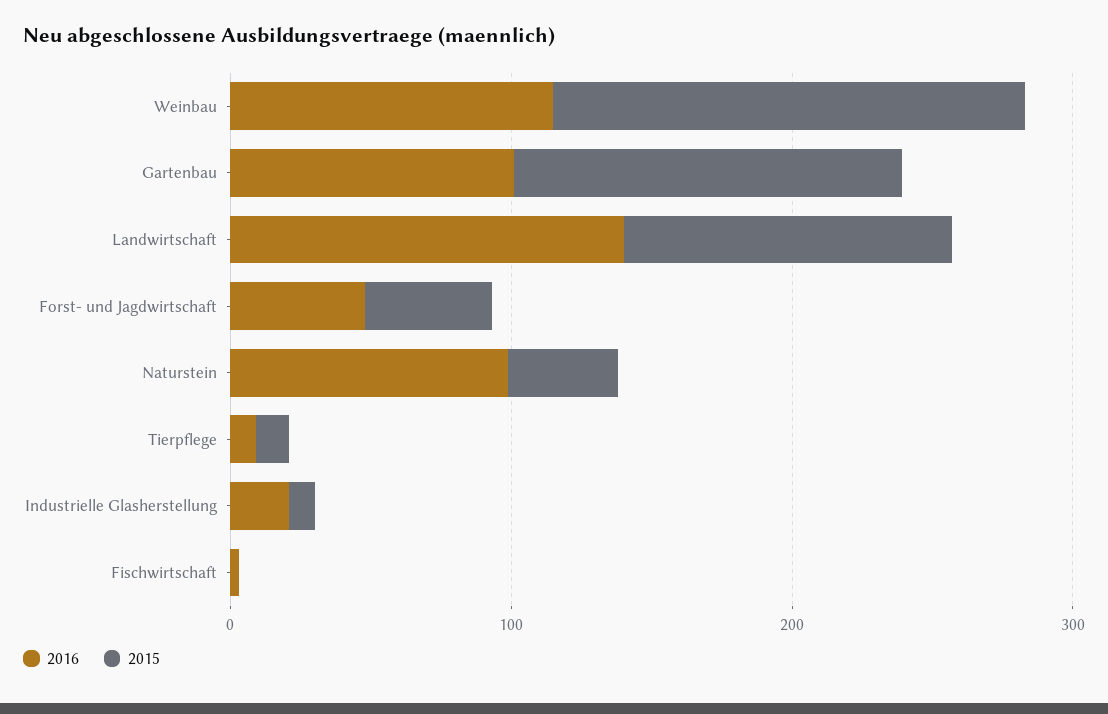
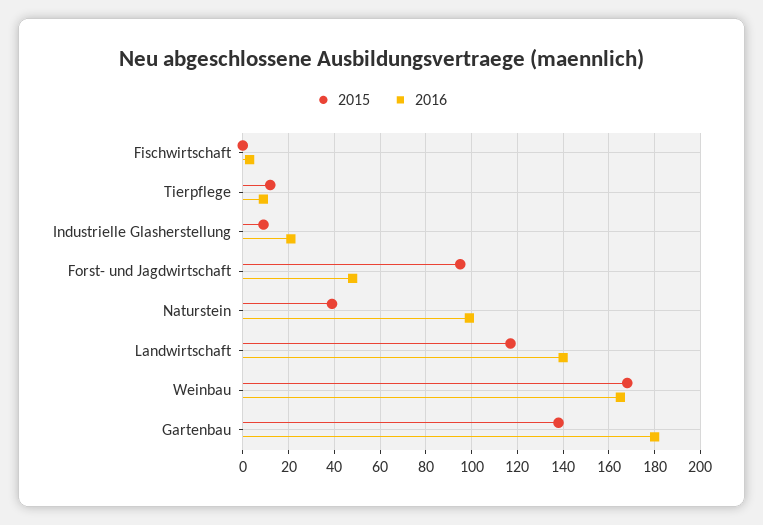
2016, Weinbau: 120 -> 165
2016, Gartenbau: 100 -> 180
2015, Forst- und Jagdwirtschaft: 40 -> 95

